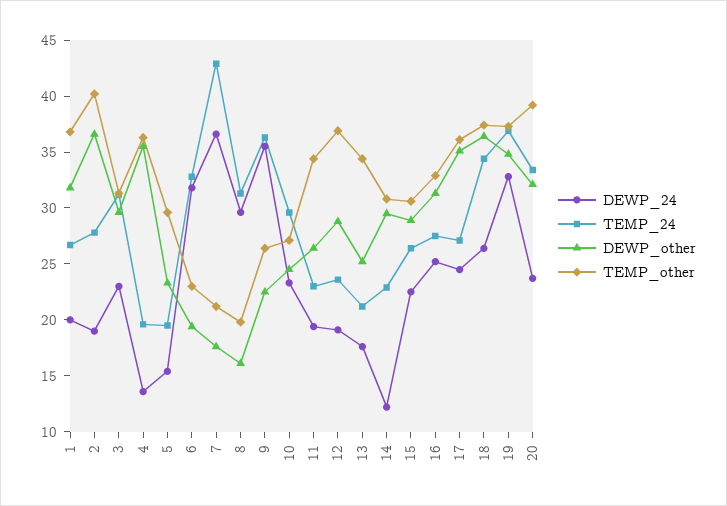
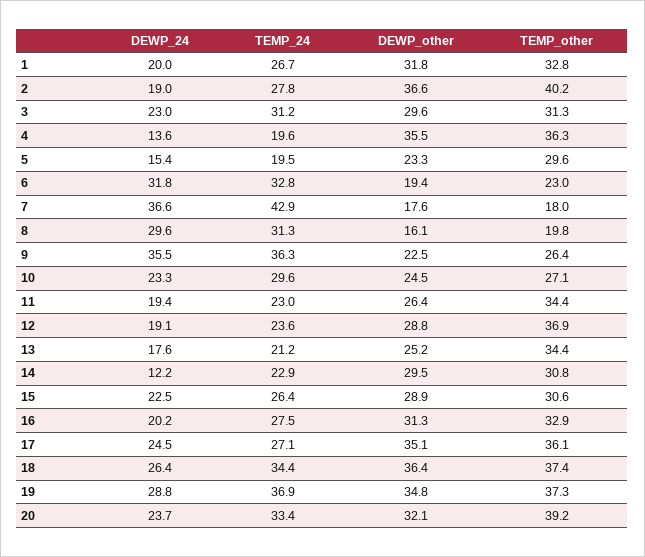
TEMP_other, 1: 37 -> 32.8
TEMP_other, 7: 21 -> 18
DEWP_24, 16: 25 -> 20.2
DEWP_24, 19: 33 -> 28.8

